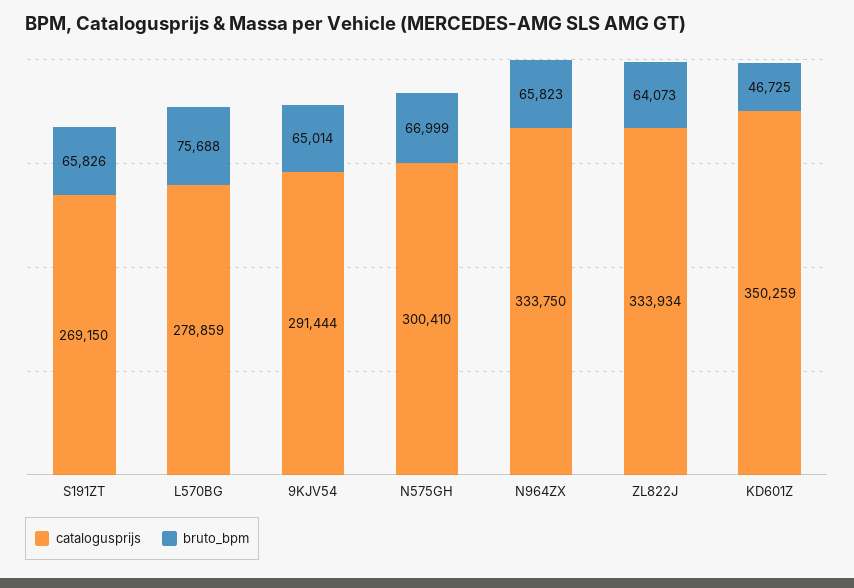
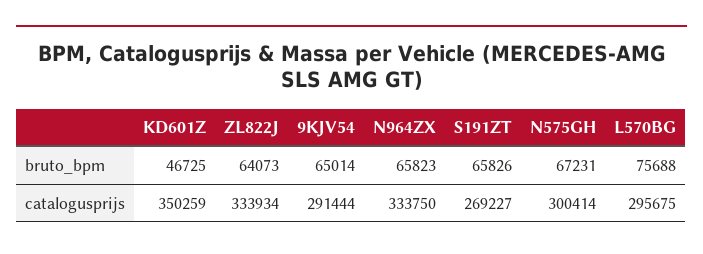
catalogusprijs, S191ZT: 269150 -> 269227
catalogusprijs, L570BG: 278859 -> 295675
catalogusprijs, N575GH: 300410 -> 300414
bruto_bpm, N575GH: 66999 -> 67231

